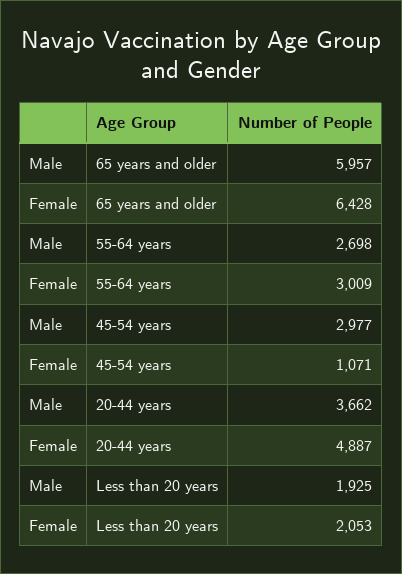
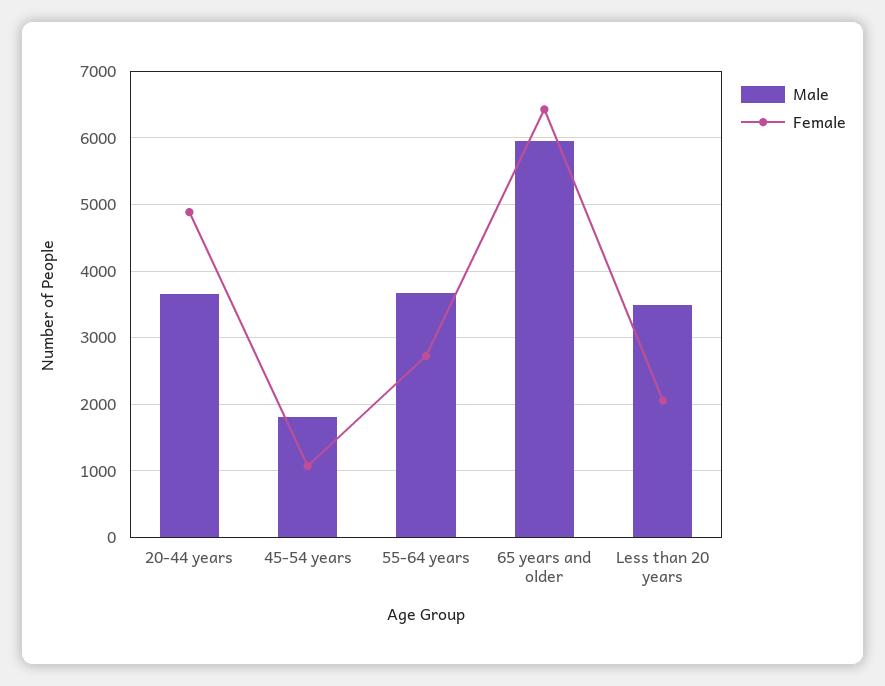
Male, 55-64 years: 2698 -> 3700
Female, 55-64 years: 3009 -> 2700
Male, 45-54 years: 2977 -> 1800
Male, Less than 20 years: 1925 -> 3500

